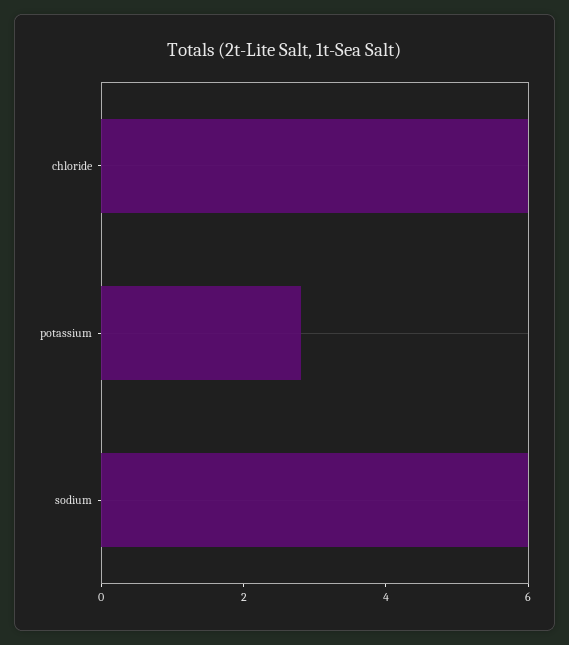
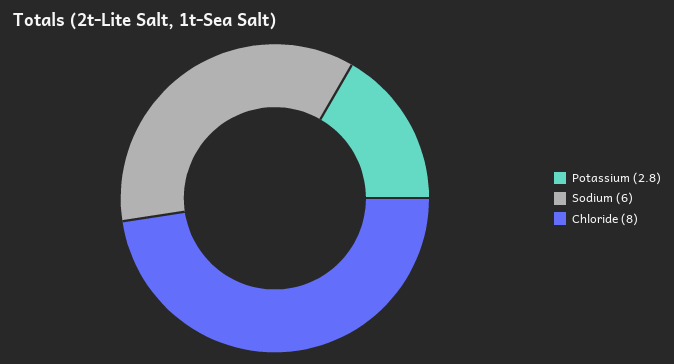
chloride: 6 -> 8

